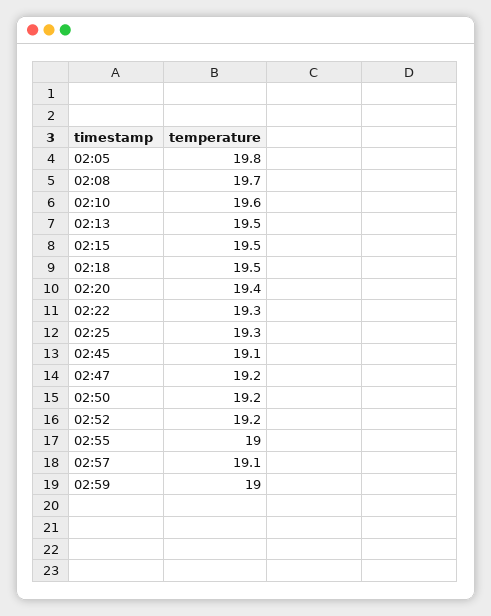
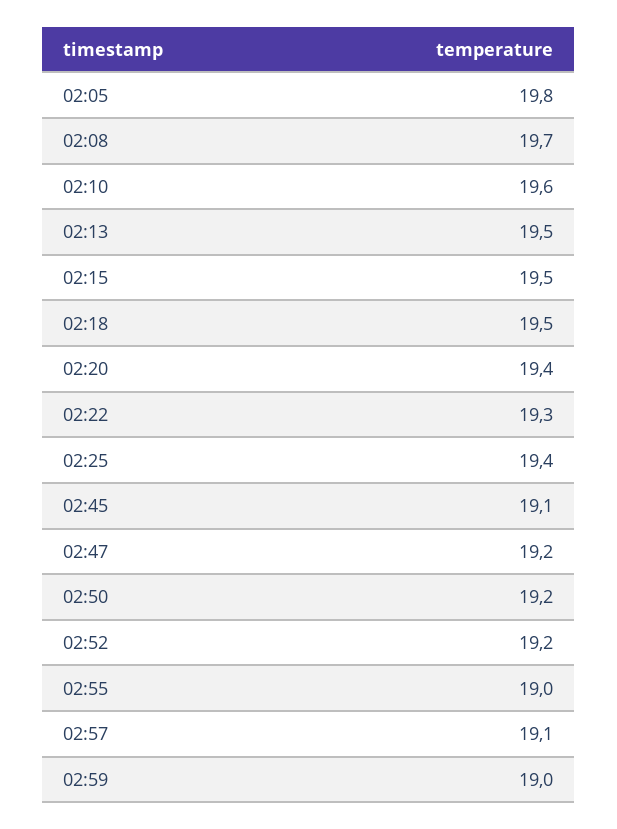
02:25: 19.3 -> 19.4

